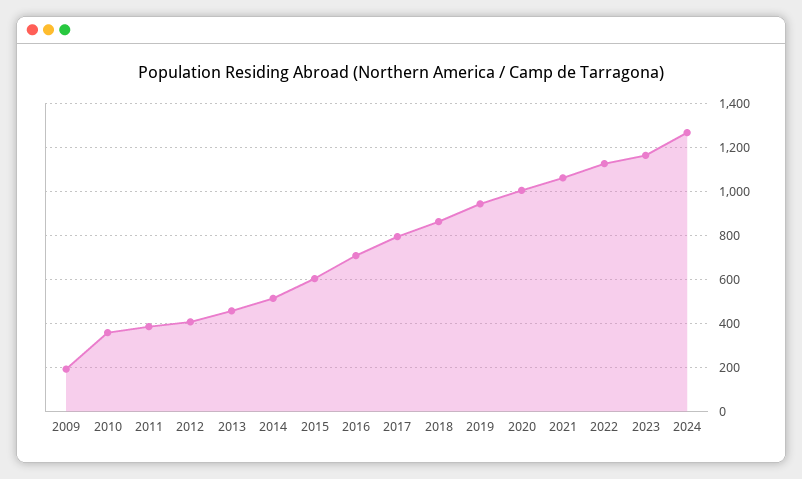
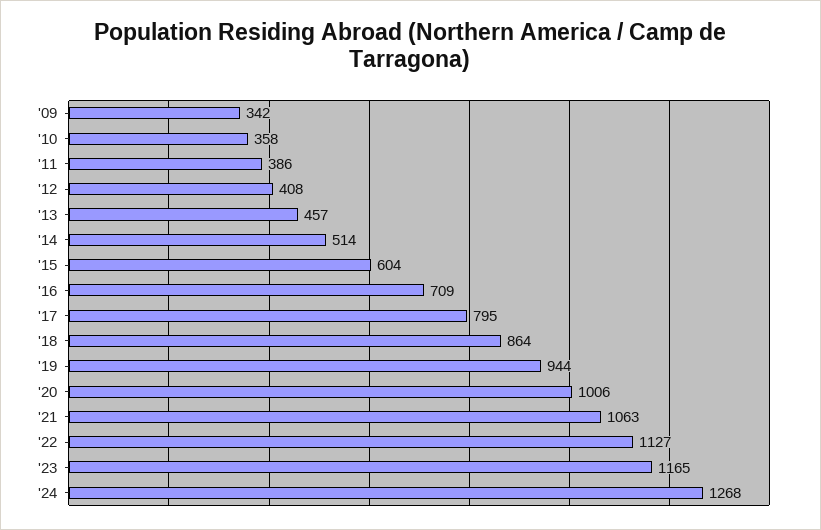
2009: 200 -> 342

